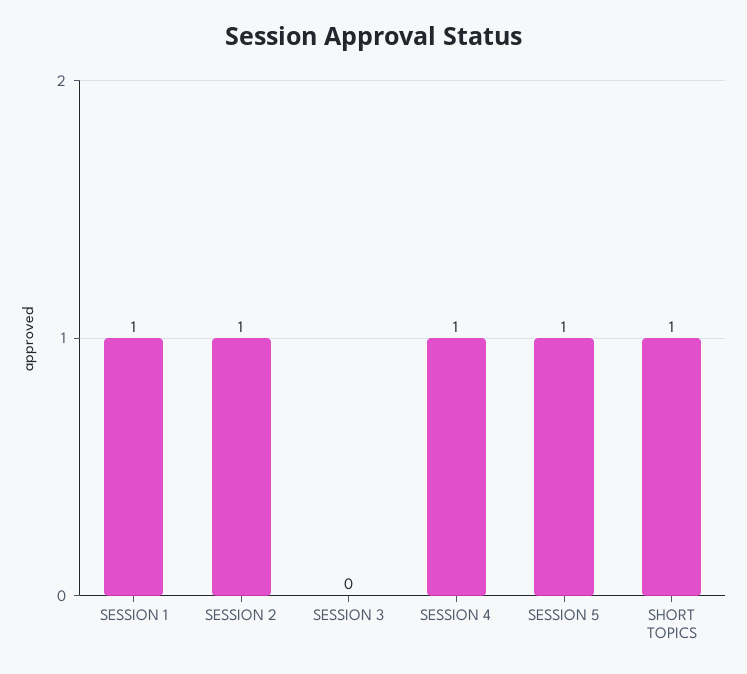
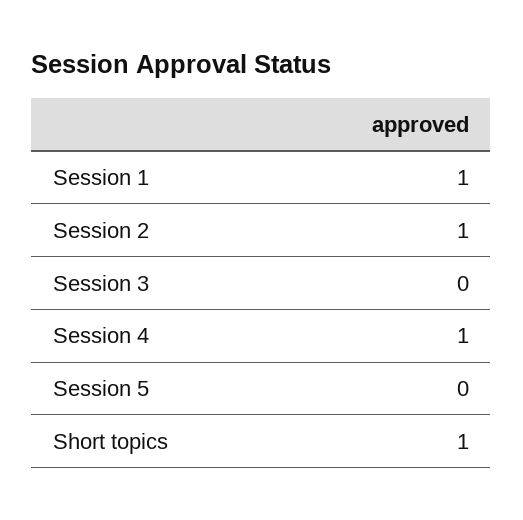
SESSION 5: 1 -> 0

